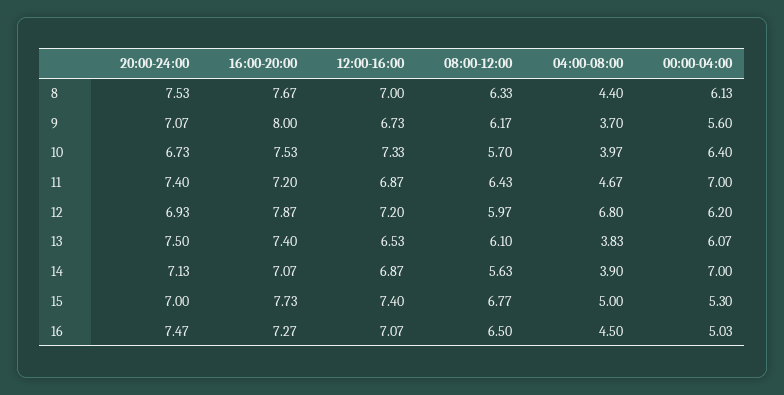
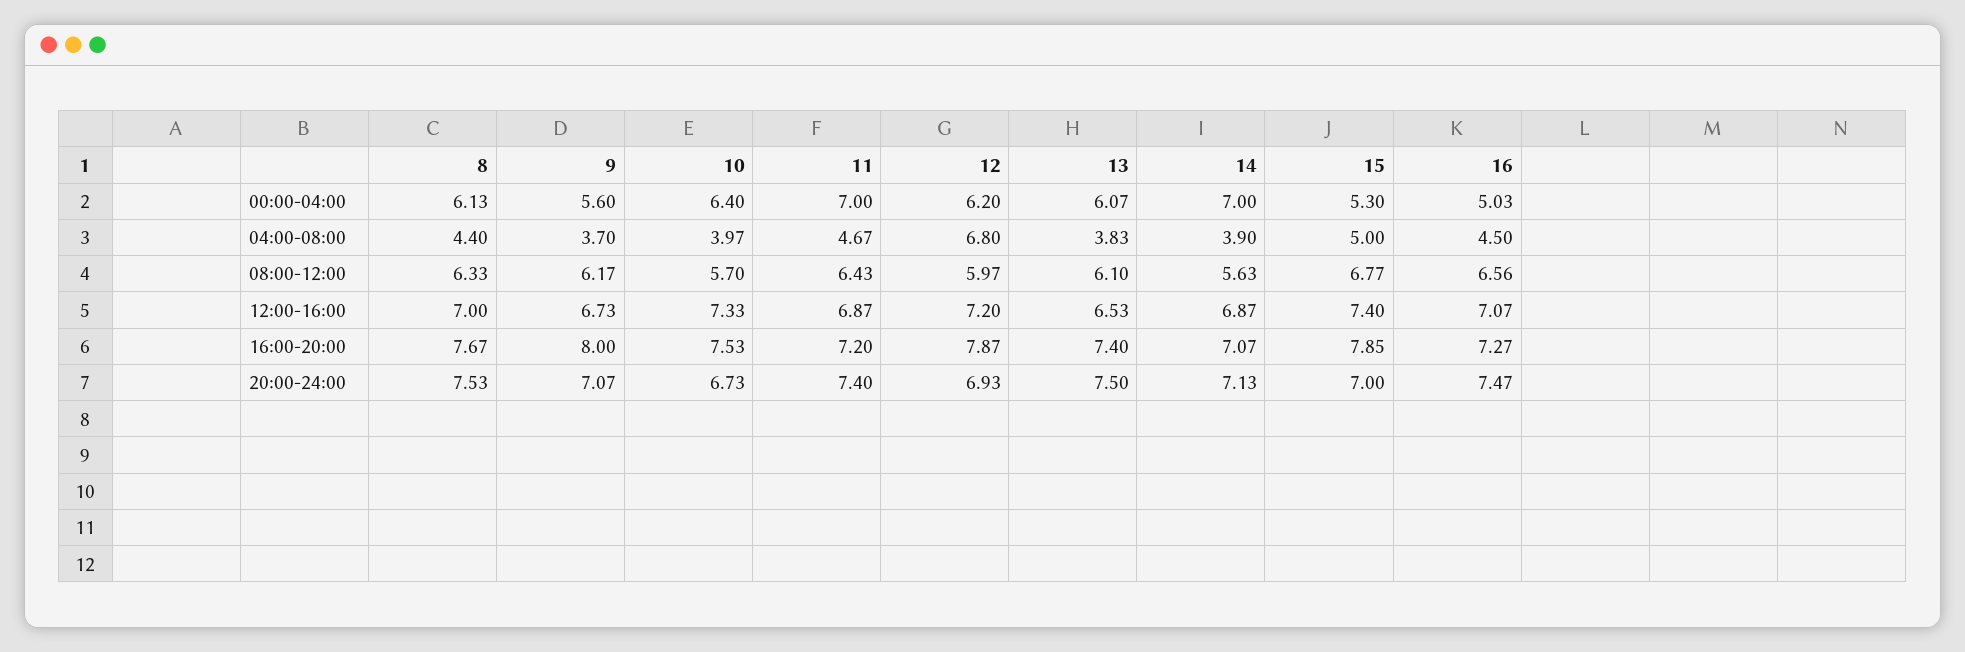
16:00-20:00, 15: 7.73 -> 7.85
08:00-12:00, 16: 6.5 -> 6.56

